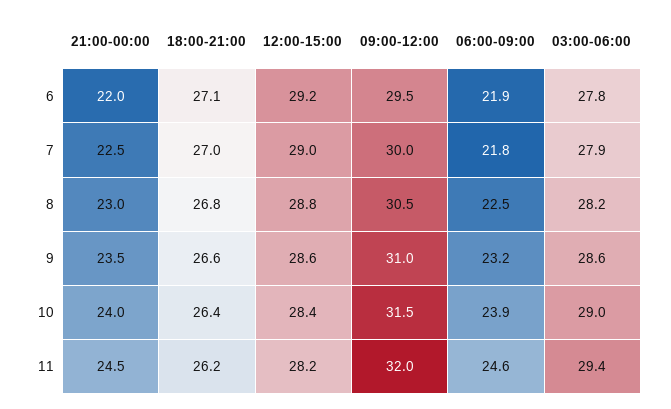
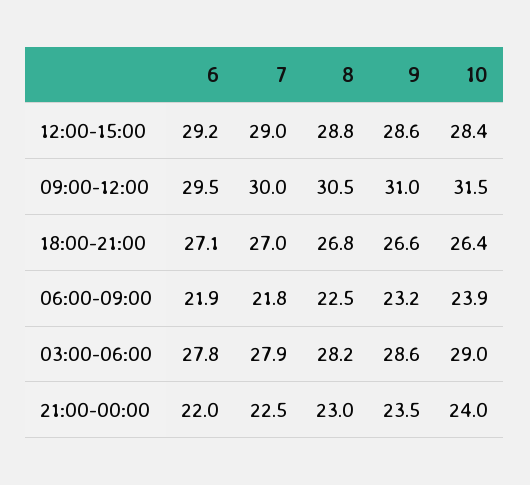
21:00-00:00, 11: 24.5 -> none
18:00-21:00, 11: 26.2 -> none
12:00-15:00, 11: 28.2 -> none
09:00-12:00, 11: 32 -> none
06:00-09:00, 11: 24.6 -> none
03:00-06:00, 11: 29.4 -> none

